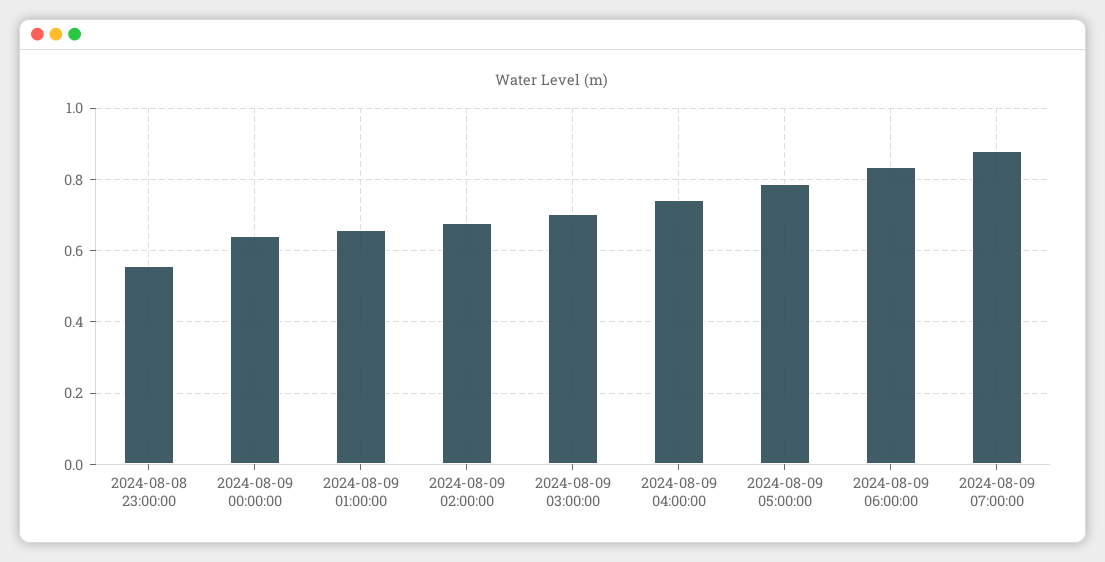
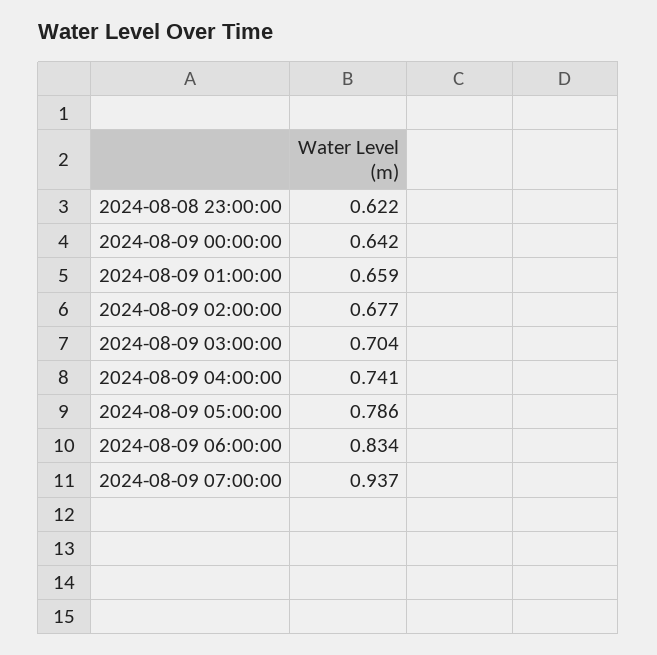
2024-08-08 23:00:00: 0.56 -> 0.622
2024-08-09 07:00:00: 0.88 -> 0.937

